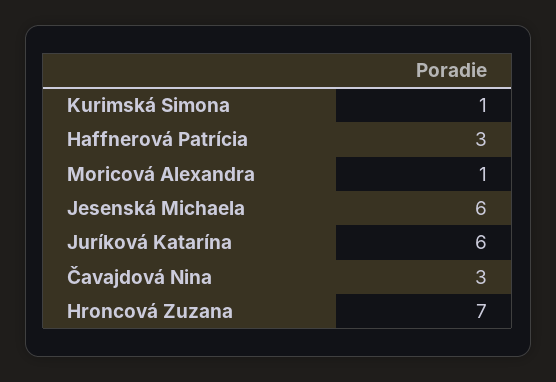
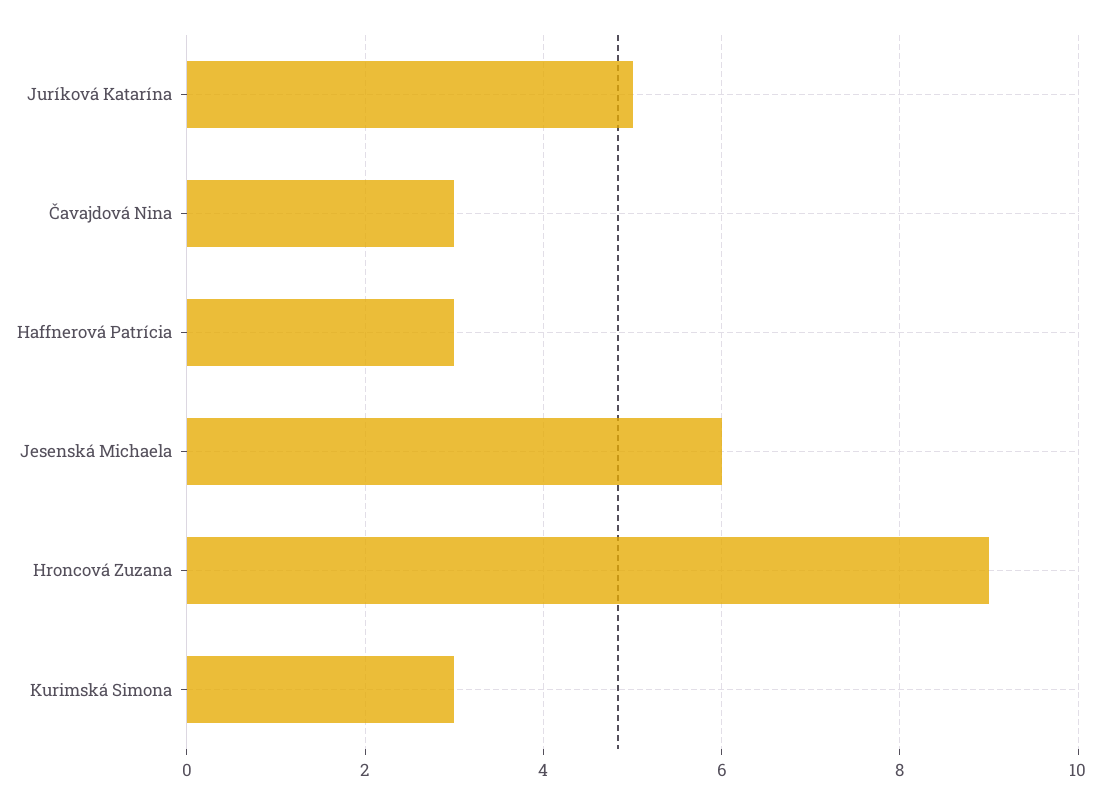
Kurimská Simona: 1 -> 3
Moricová Alexandra: 1 -> none
Juríková Katarína: 6 -> 5
Hroncová Zuzana: 7 -> 9

